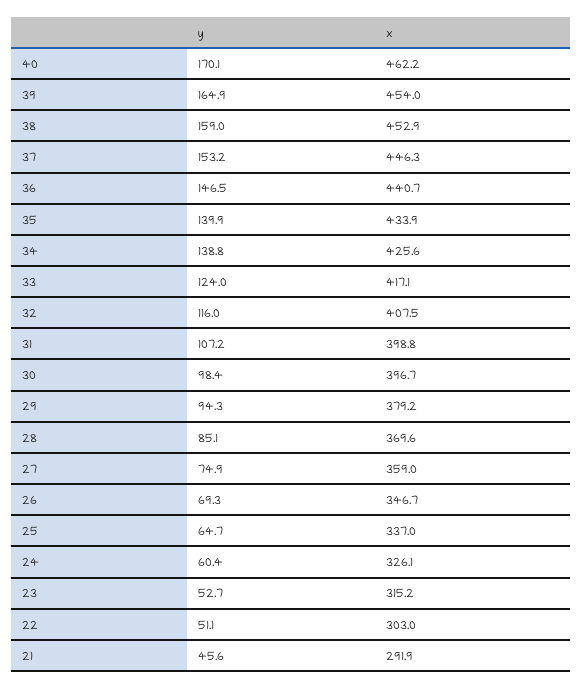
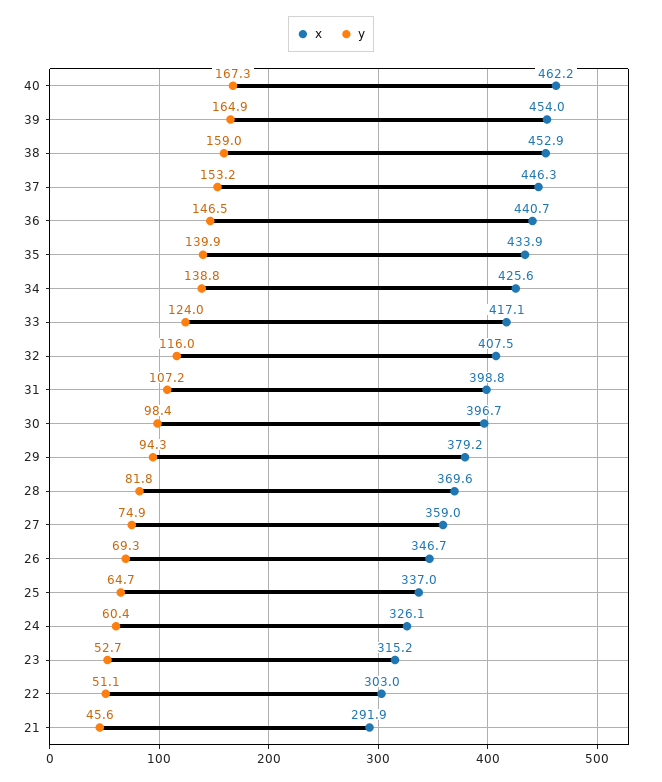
y, 40: 170.1 -> 167.3
y, 28: 85.1 -> 81.8

